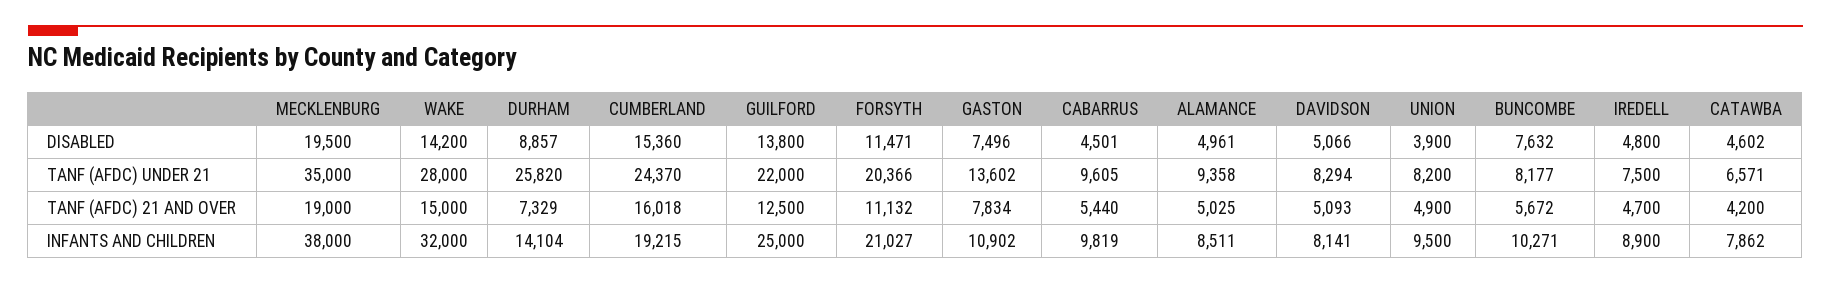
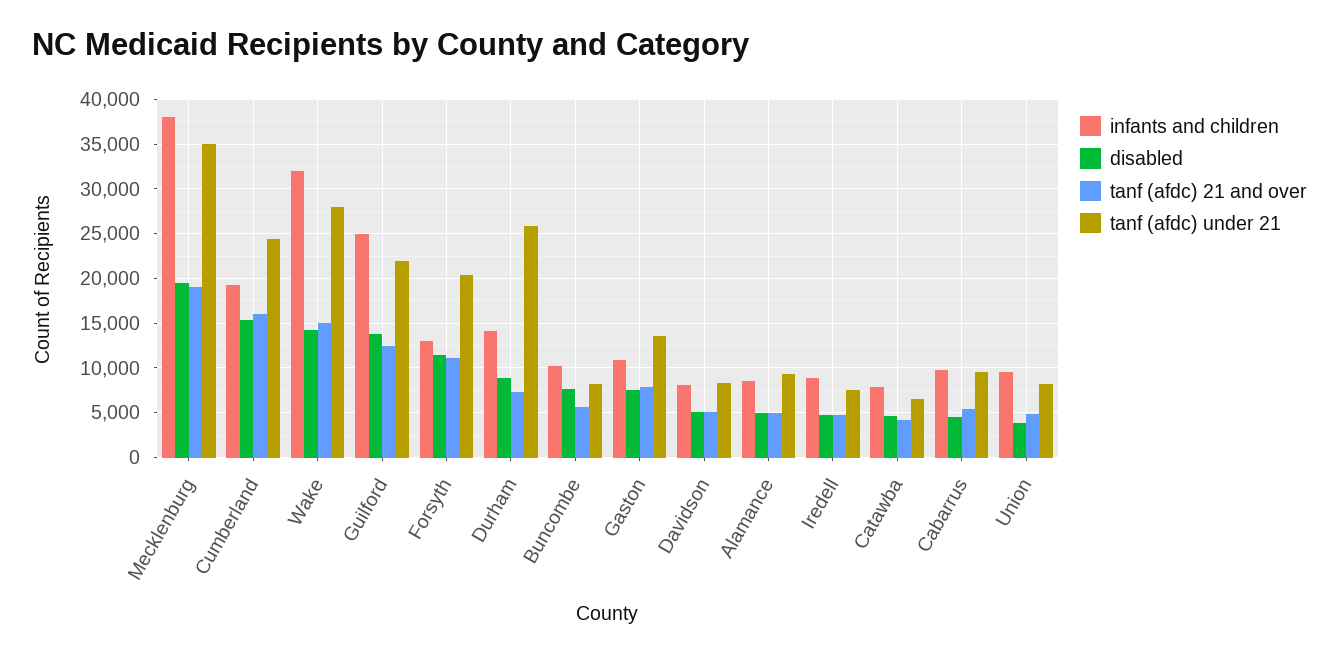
INFANTS AND CHILDREN, FORSYTH: 21027 -> 13000

